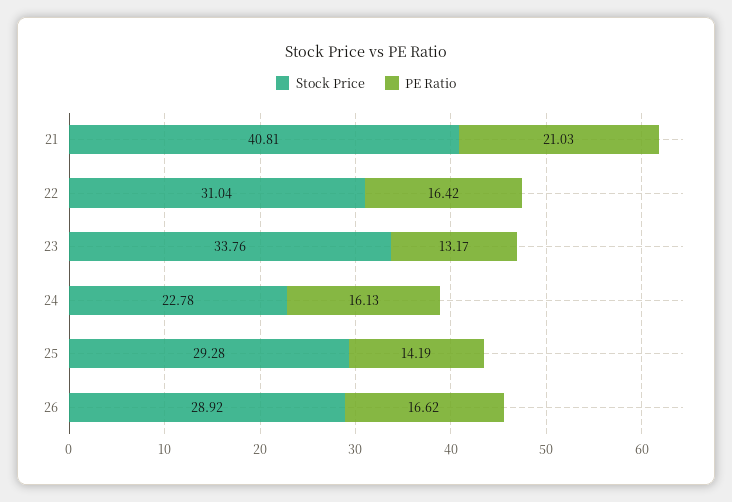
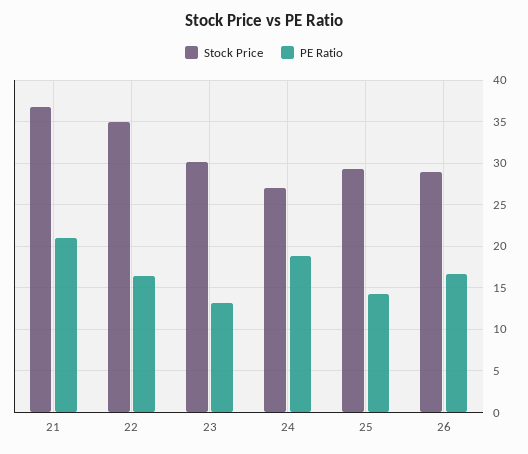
Stock Price, 21: 40.81 -> 37
Stock Price, 22: 31.04 -> 35
Stock Price, 23: 33.76 -> 30
Stock Price, 24: 22.78 -> 27
PE Ratio, 24: 16.13 -> 19

